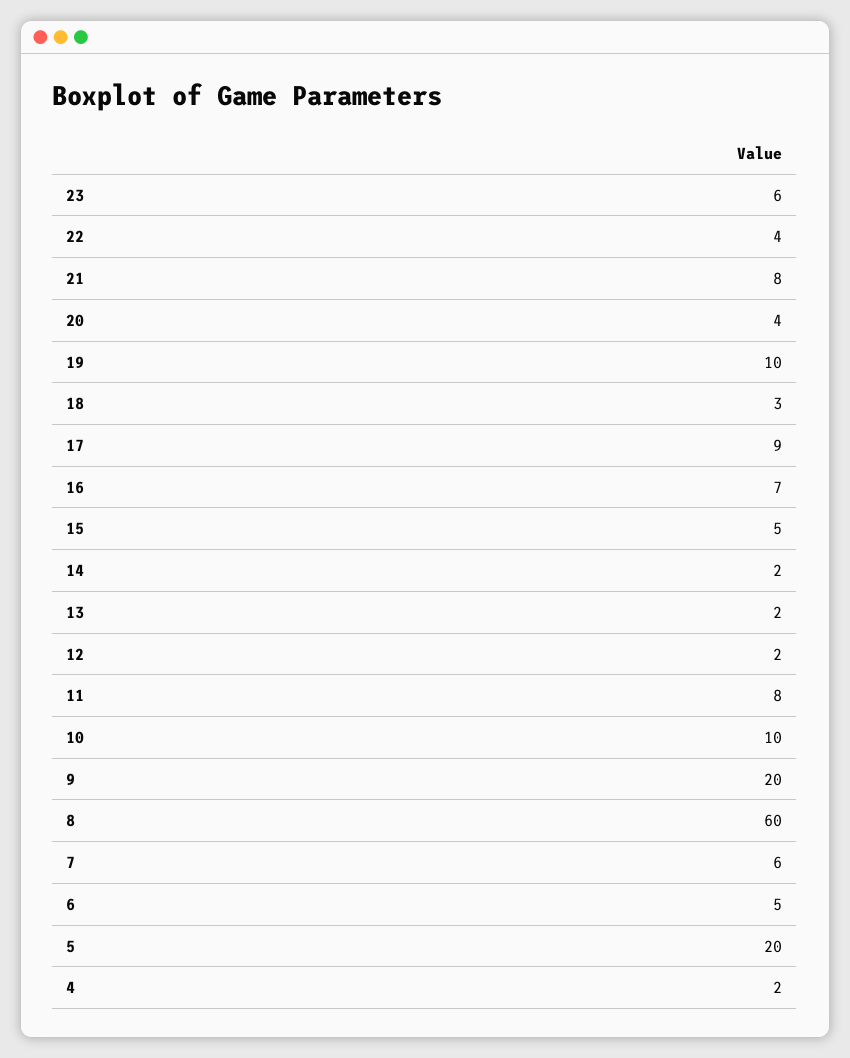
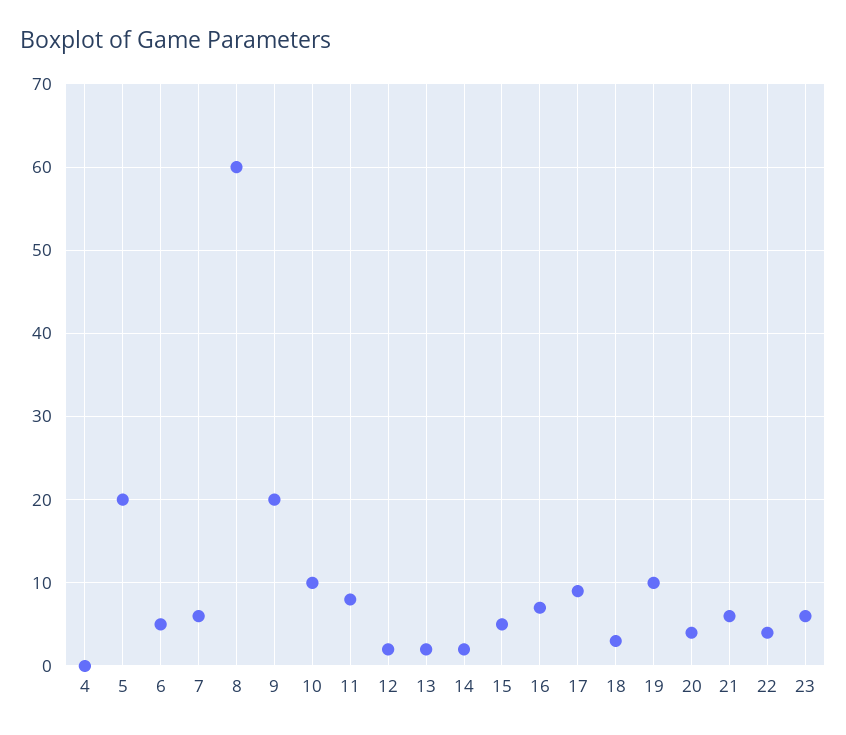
21: 8 -> 6
4: 2 -> 0

